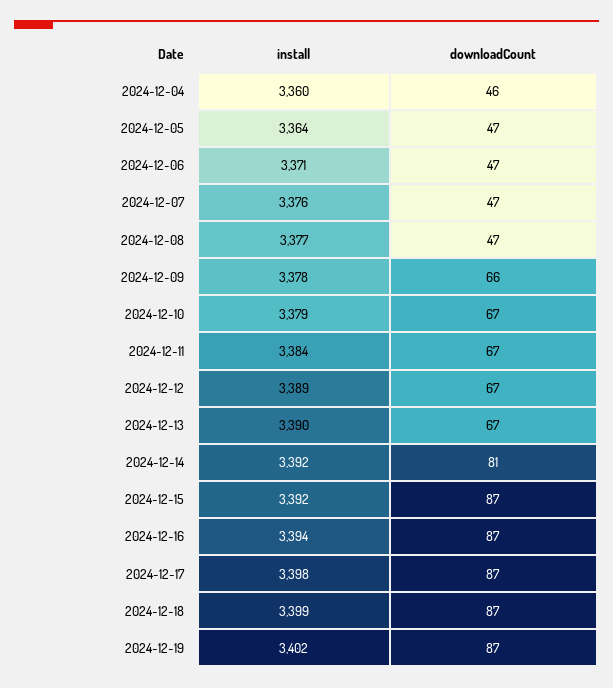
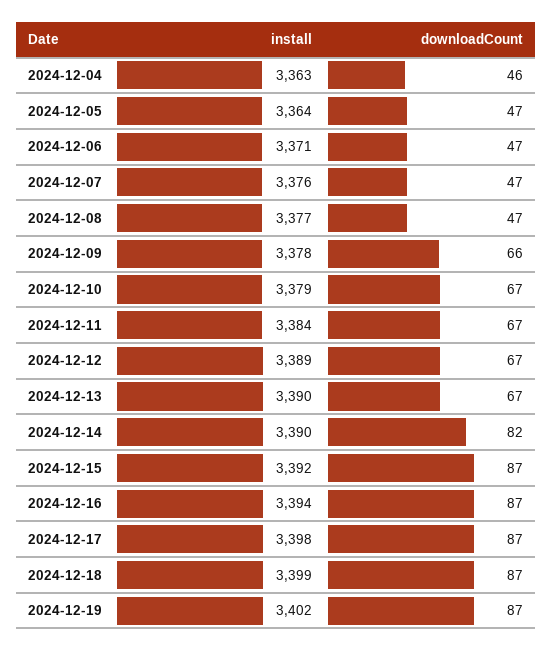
install, 2024-12-04: 3360 -> 3363
install, 2024-12-14: 3392 -> 3390
downloadCount, 2024-12-14: 81 -> 82

